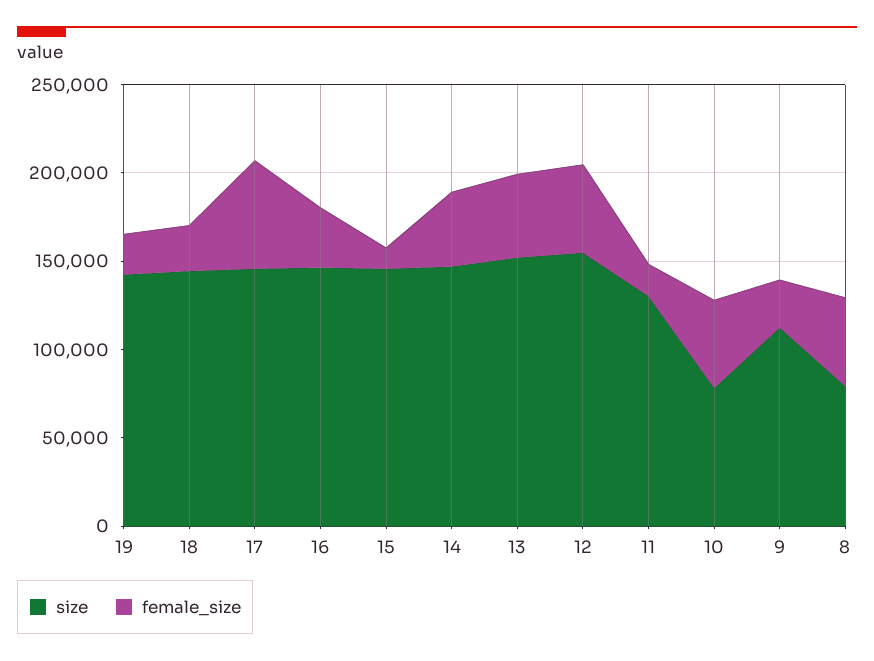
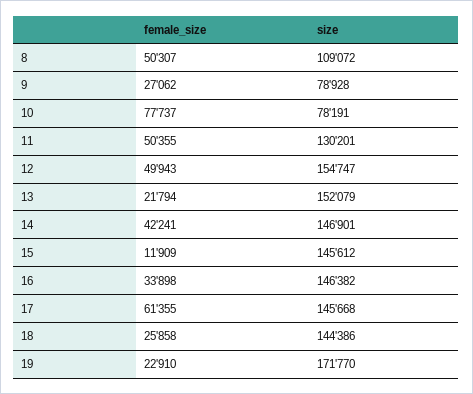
size, 19: 140000 -> 171770
female_size, 13: 50000 -> 21794
female_size, 11: 20000 -> 50355
female_size, 10: 50000 -> 77737
size, 9: 110000 -> 78928
size, 8: 80000 -> 109072

